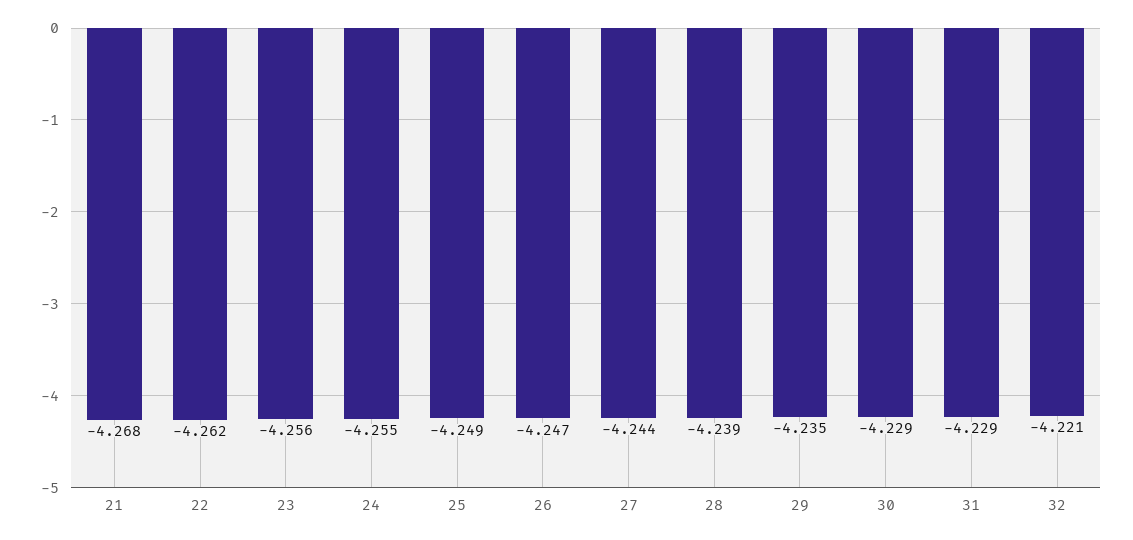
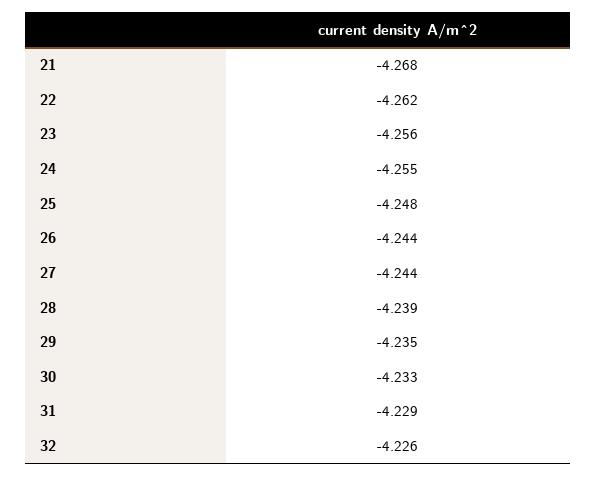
25: -4.249 -> -4.248
26: -4.247 -> -4.244
30: -4.229 -> -4.233
32: -4.221 -> -4.226

